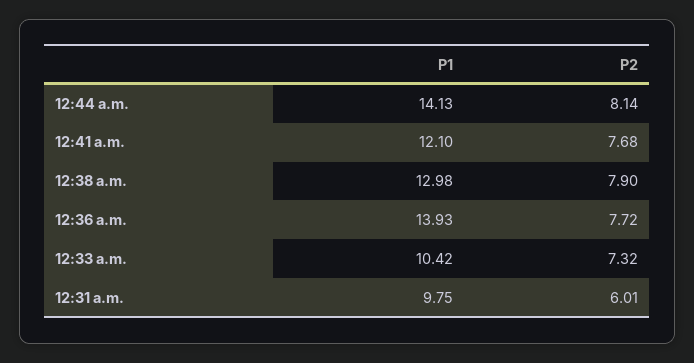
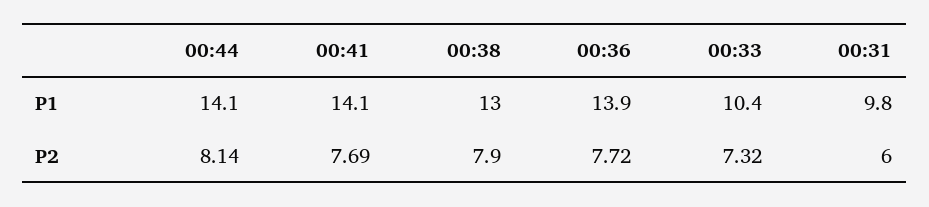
P1, 12:41 a.m.: 12.1 -> 14.1
P2, 12:41 a.m.: 7.68 -> 7.69
P2, 12:31 a.m.: 6.01 -> 6

